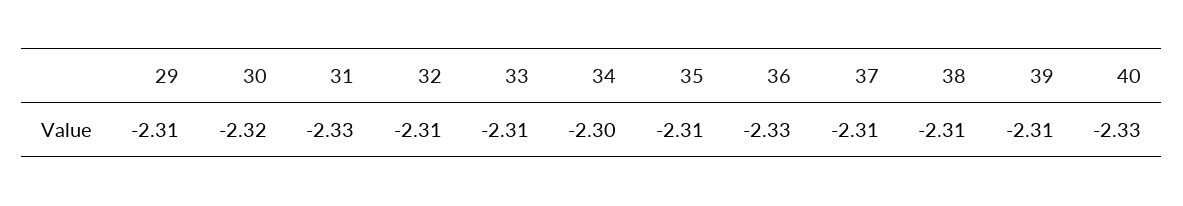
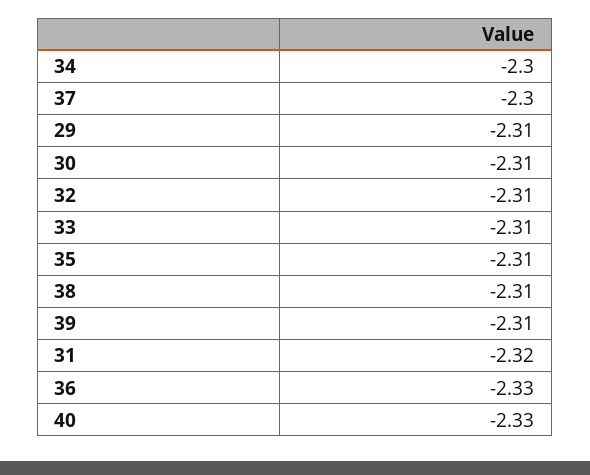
30: -2.32 -> -2.31
31: -2.33 -> -2.32
37: -2.31 -> -2.3

